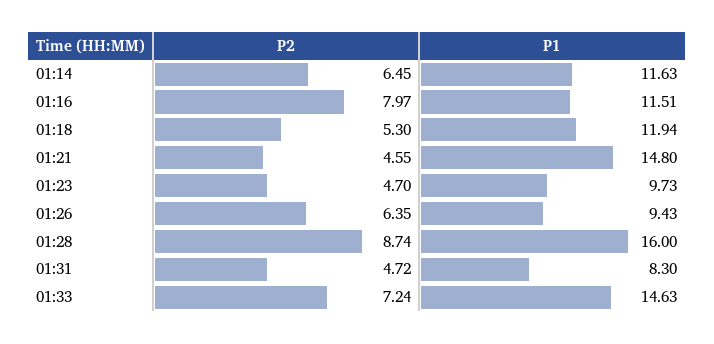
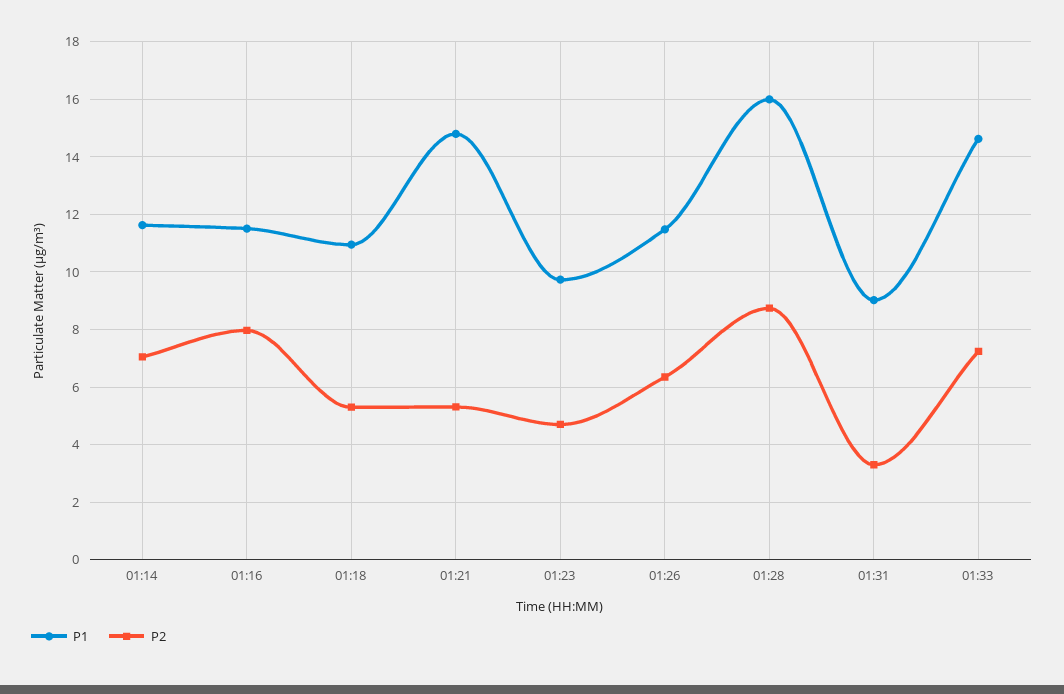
P2, 01:14: 6.45 -> 7
P1, 01:18: 11.94 -> 11
P2, 01:21: 4.55 -> 5.25
P1, 01:26: 9.43 -> 11.5
P2, 01:31: 4.72 -> 3.25
P1, 01:31: 8.3 -> 9

